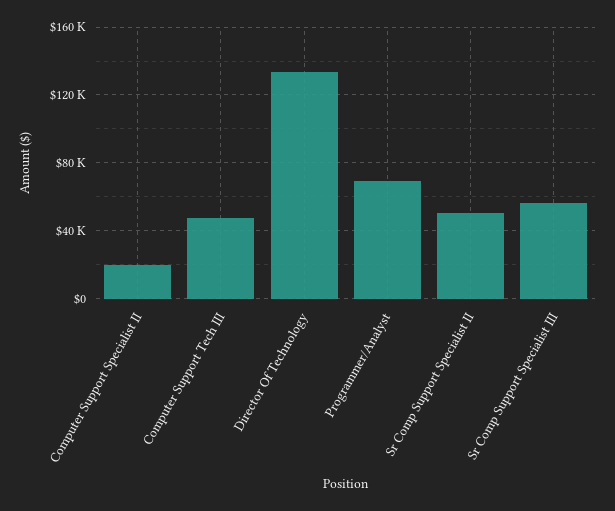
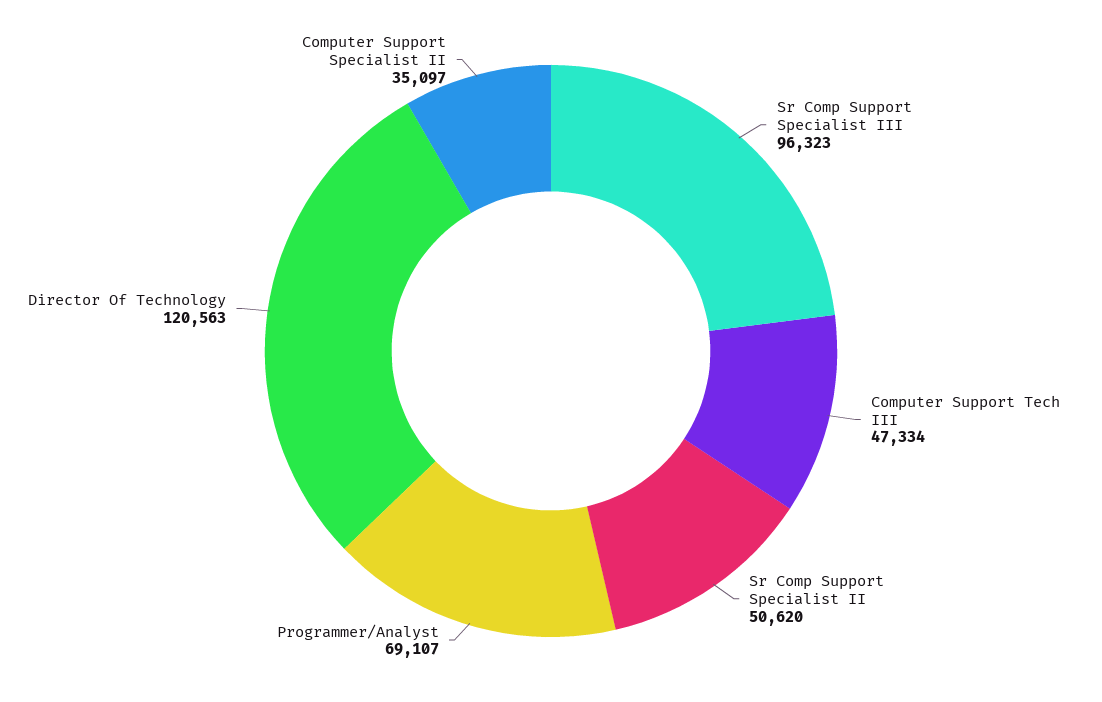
Computer Support Specialist II: 20000 -> 35097
Director Of Technology: 135000 -> 120563
Sr Comp Support Specialist III: 55000 -> 96323

